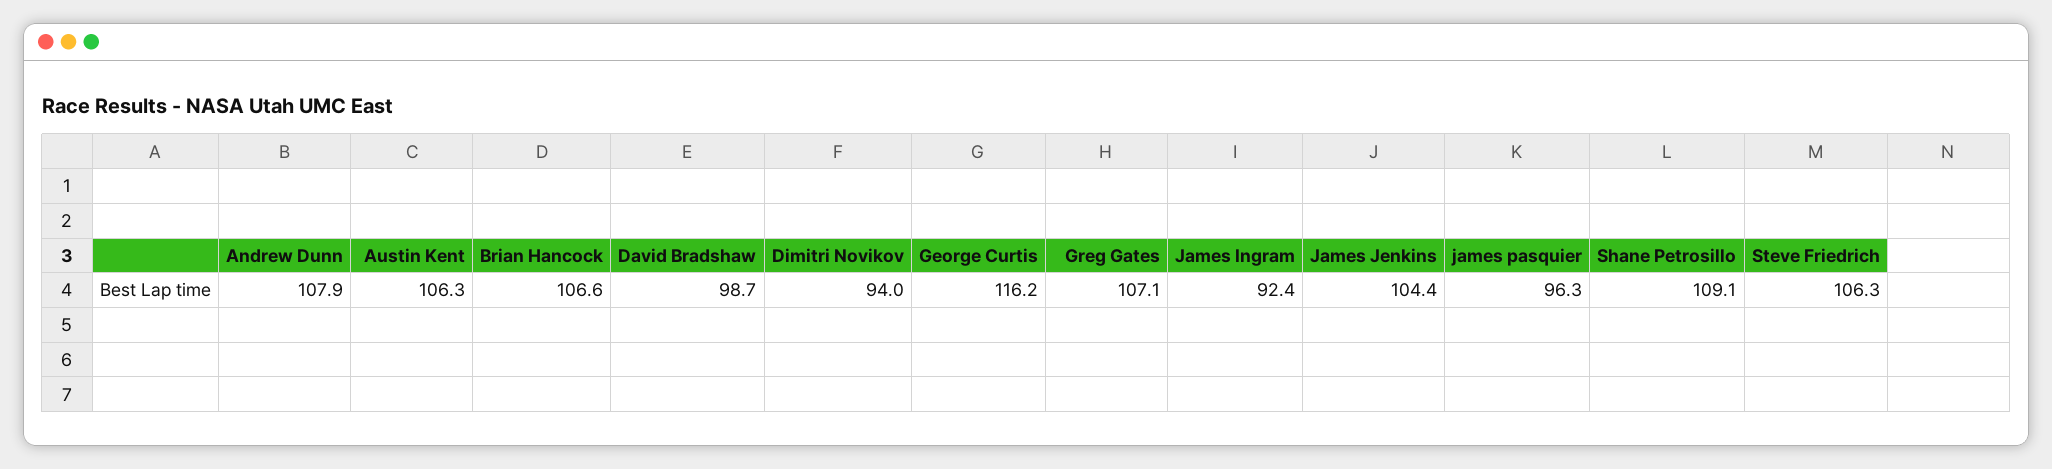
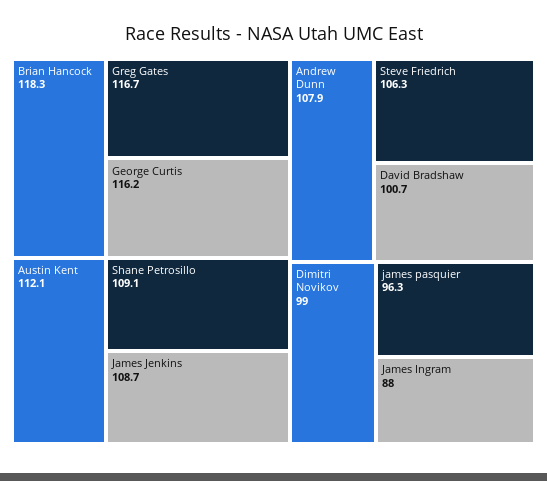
Austin Kent: 106.3 -> 112.1
Brian Hancock: 106.6 -> 118.3
David Bradshaw: 98.7 -> 100.7
Dimitri Novikov: 94 -> 99
Greg Gates: 107.1 -> 116.7
James Ingram: 92.4 -> 88
James Jenkins: 104.4 -> 108.7

